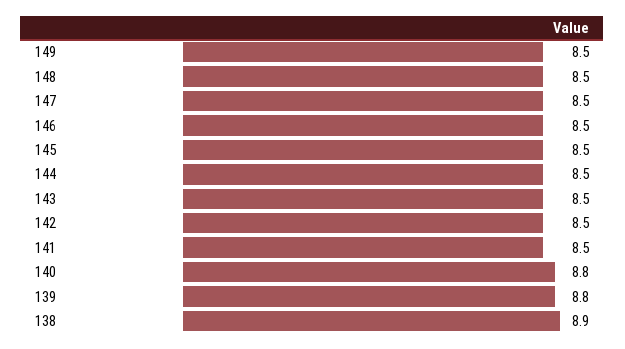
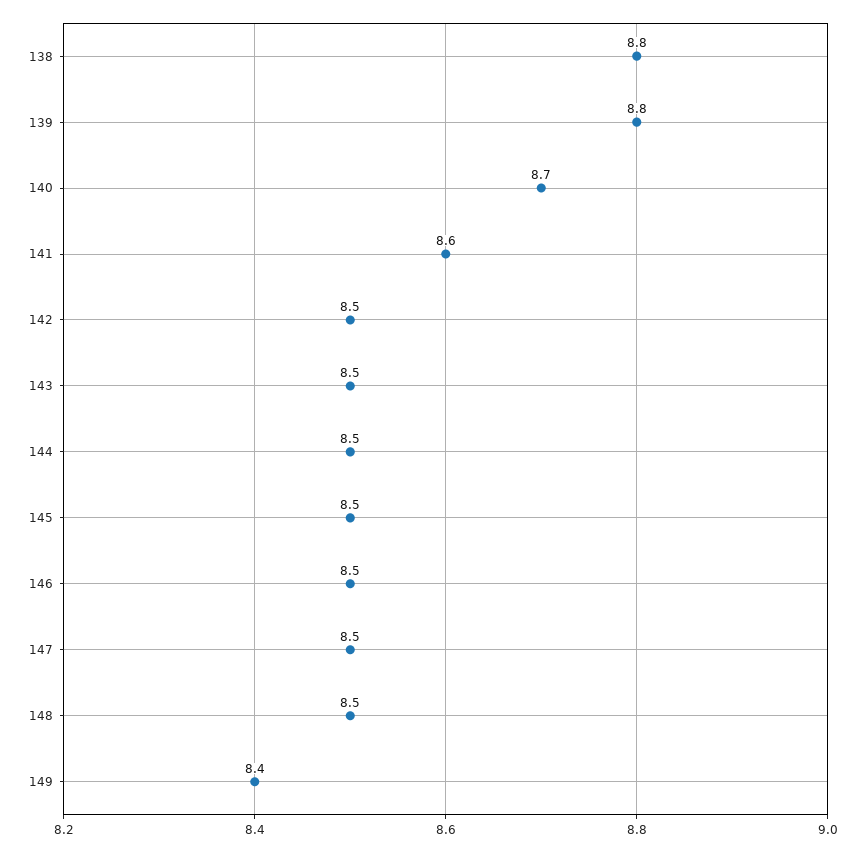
149: 8.5 -> 8.4
141: 8.5 -> 8.6
140: 8.8 -> 8.7
138: 8.9 -> 8.8

